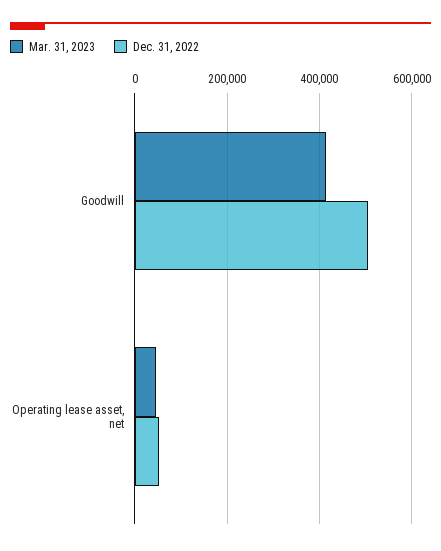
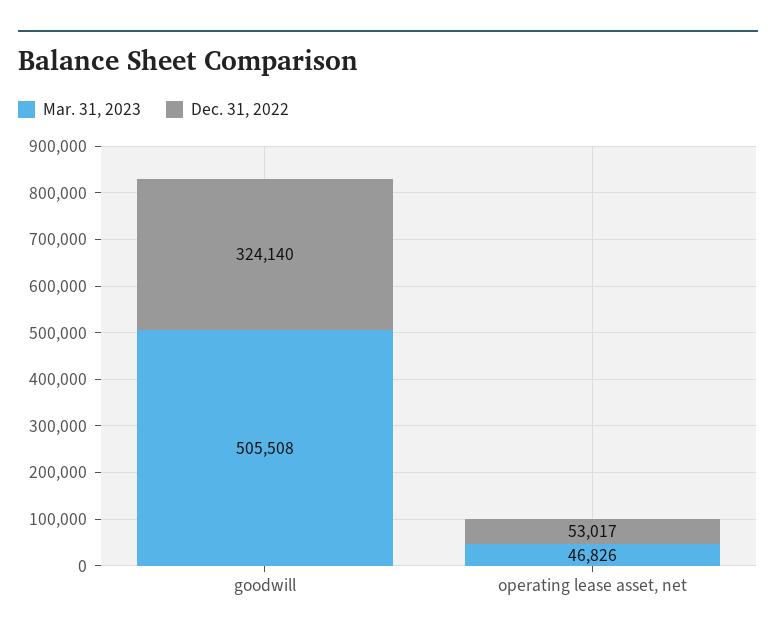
Mar. 31, 2023, Goodwill: 420000 -> 505508
Dec. 31, 2022, Goodwill: 500000 -> 324140

